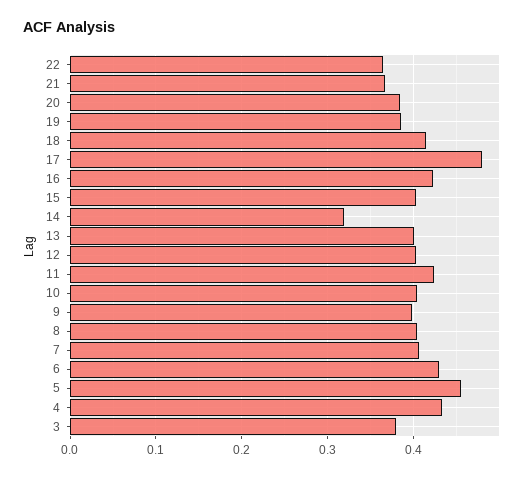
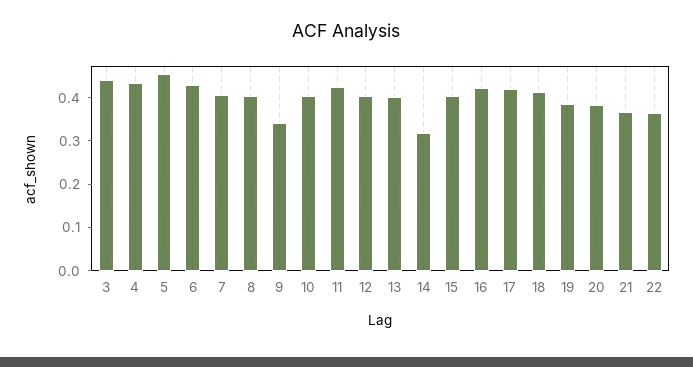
17: 0.48 -> 0.42
9: 0.4 -> 0.34
3: 0.38 -> 0.44

